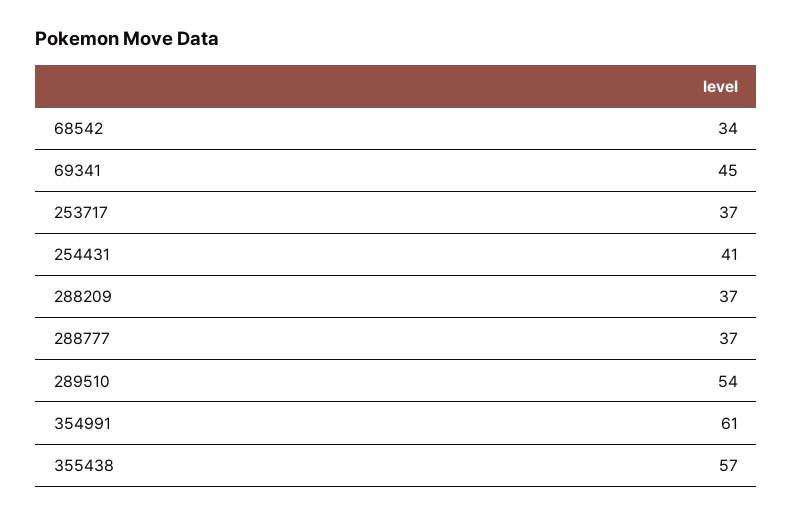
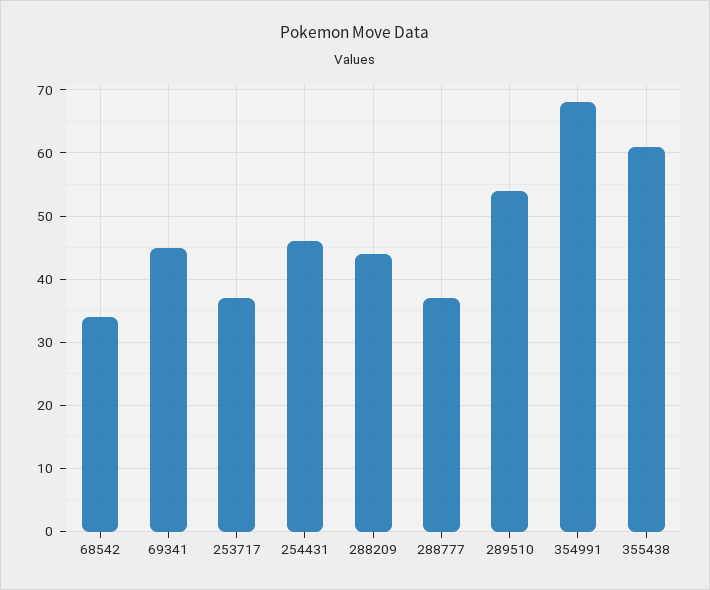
254431: 41 -> 46
288209: 37 -> 44
354991: 61 -> 68
355438: 57 -> 61

